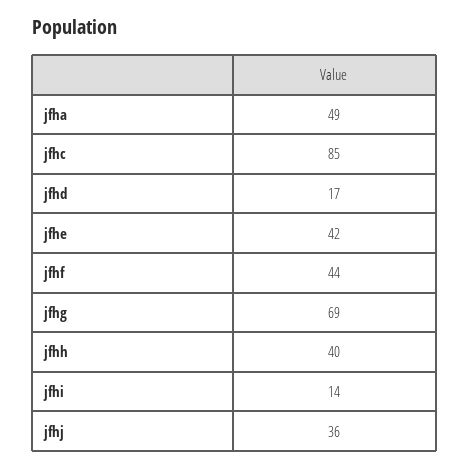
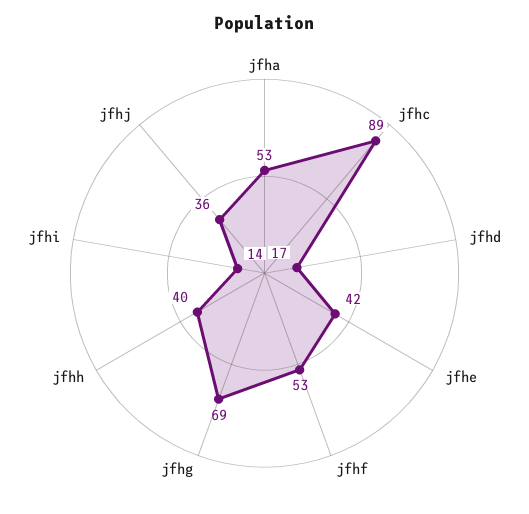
jfha: 49 -> 53
jfhc: 85 -> 89
jfhf: 44 -> 53

